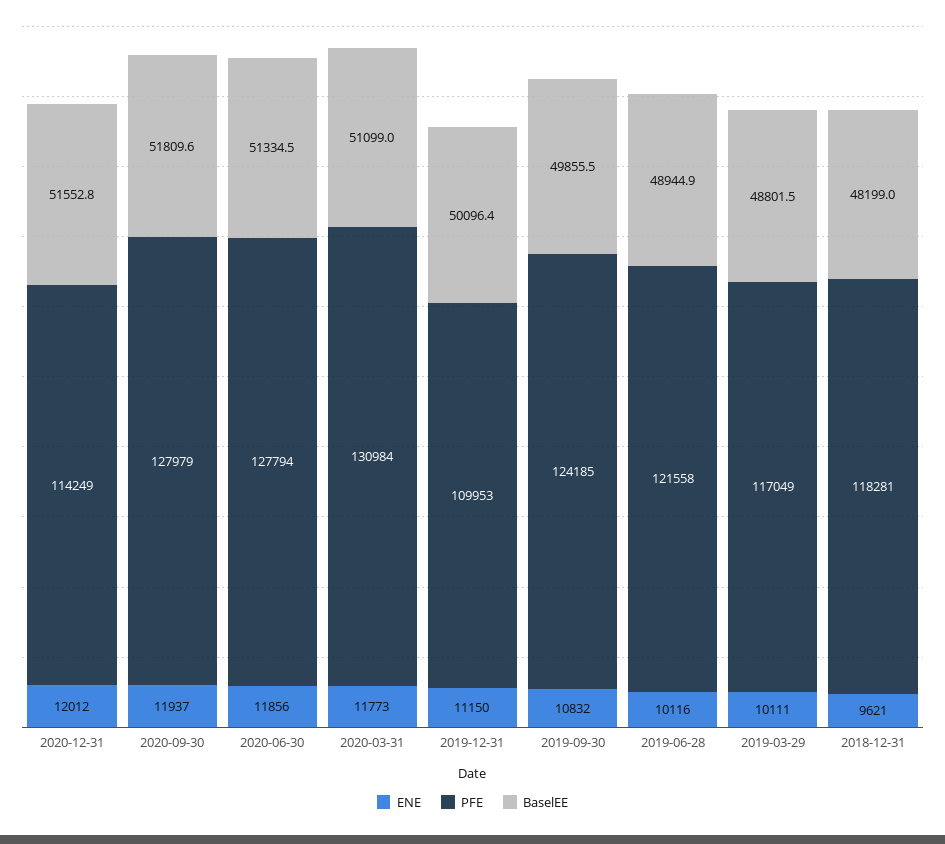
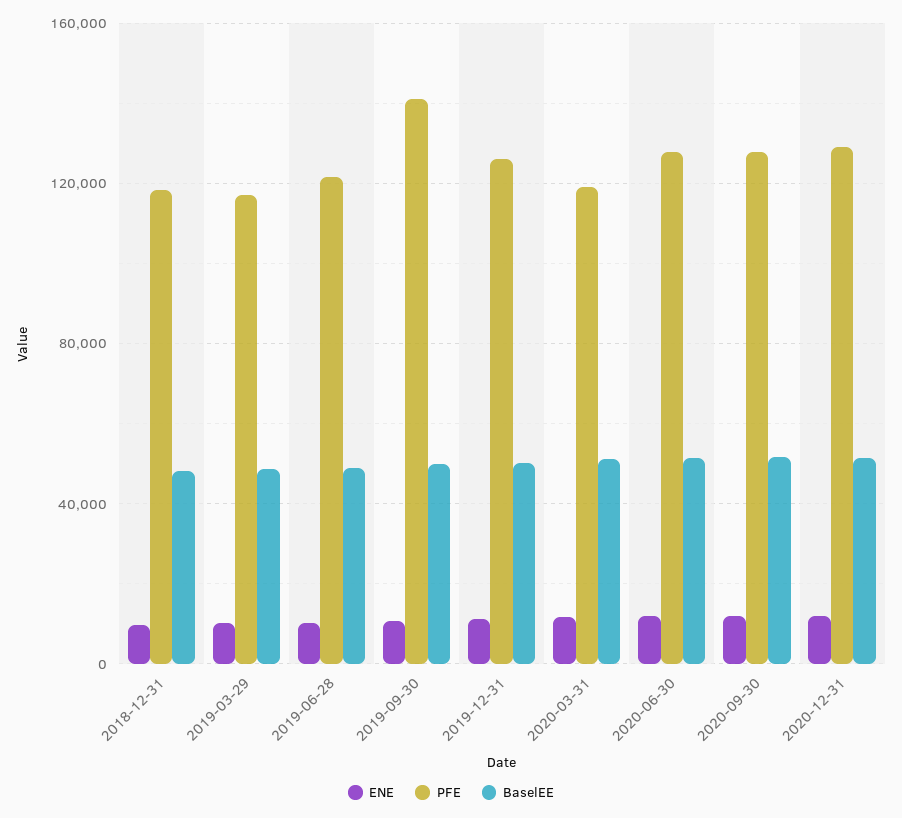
PFE, 2020-12-31: 114249 -> 130000
PFE, 2020-03-31: 130984 -> 120000
PFE, 2019-12-31: 109953 -> 125000
PFE, 2019-09-30: 124185 -> 140000

